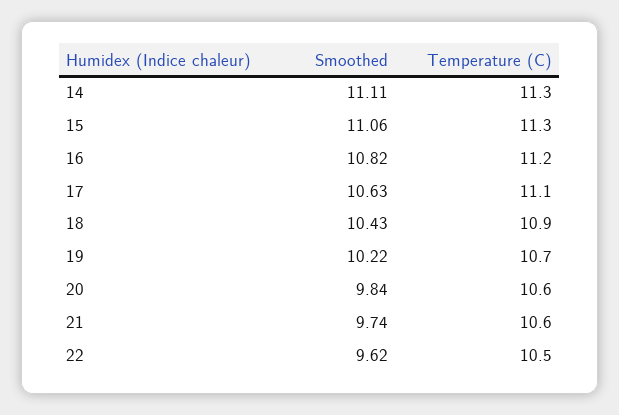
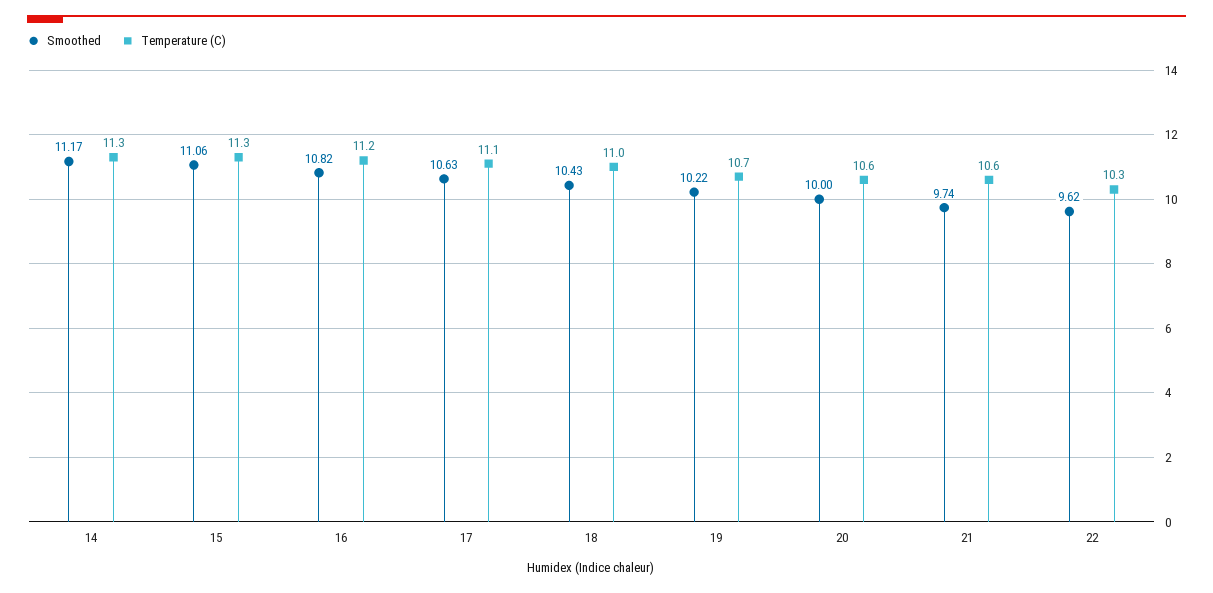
Smoothed, 14: 11.11 -> 11.17
Temperature (C), 18: 10.9 -> 11
Smoothed, 20: 9.84 -> 10
Temperature (C), 22: 10.5 -> 10.3

